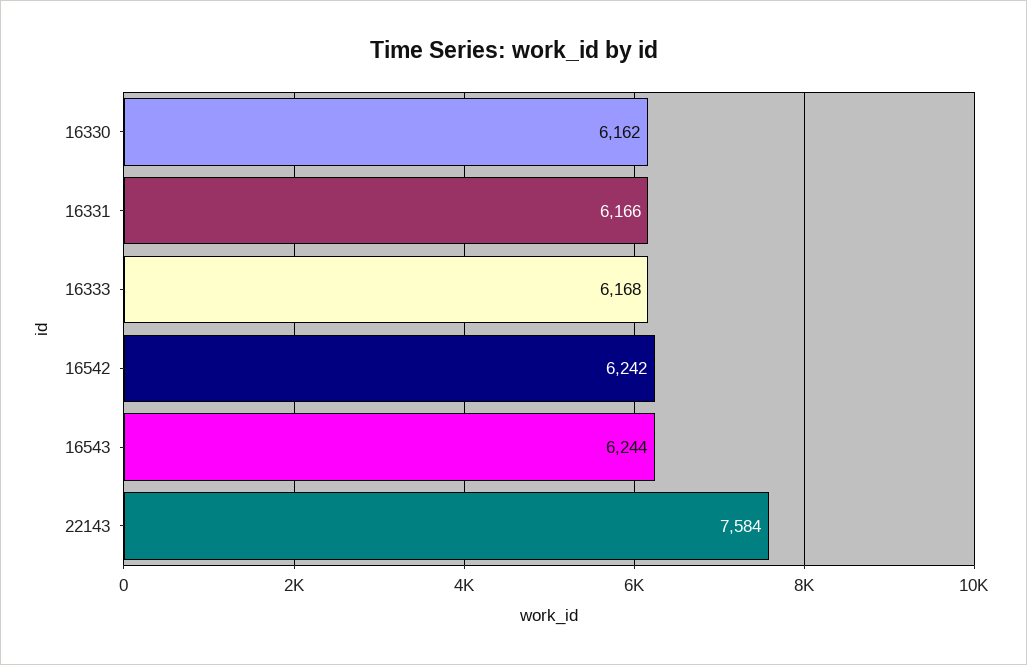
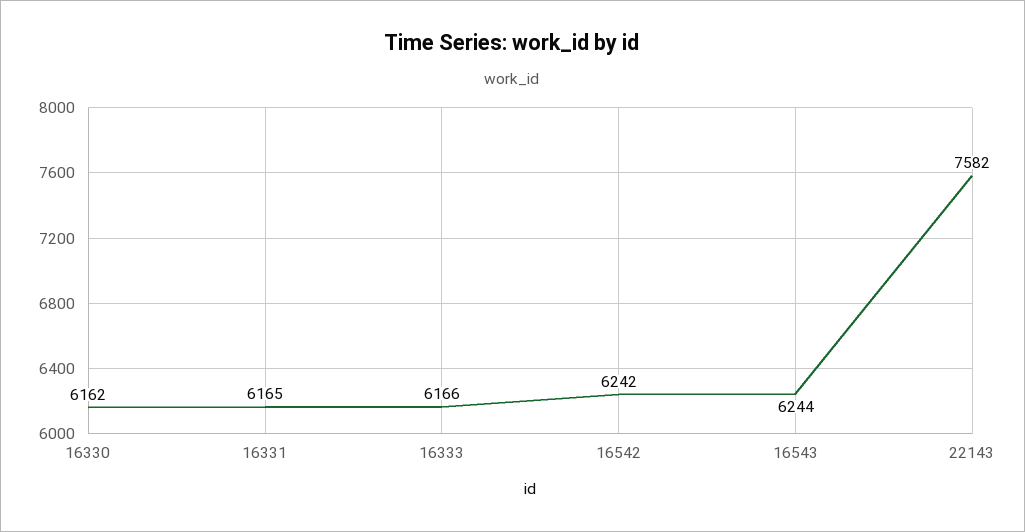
16331: 6166 -> 6165
16333: 6168 -> 6166
22143: 7584 -> 7582

